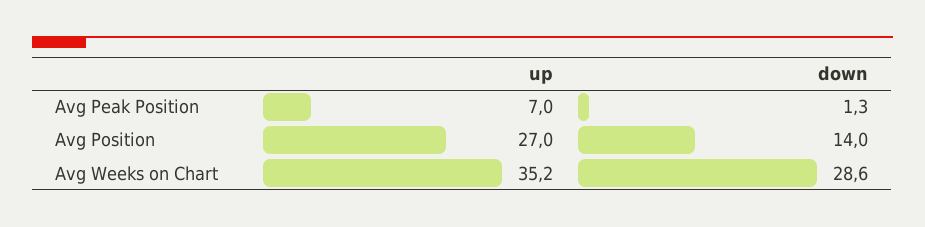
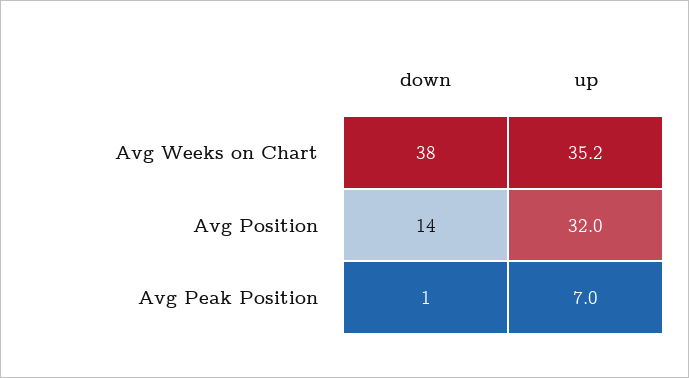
up, Avg Position: 27 -> 32
down, Avg Weeks on Chart: 28.6 -> 38

